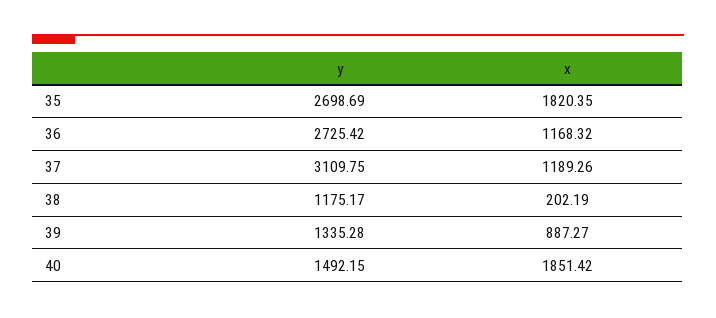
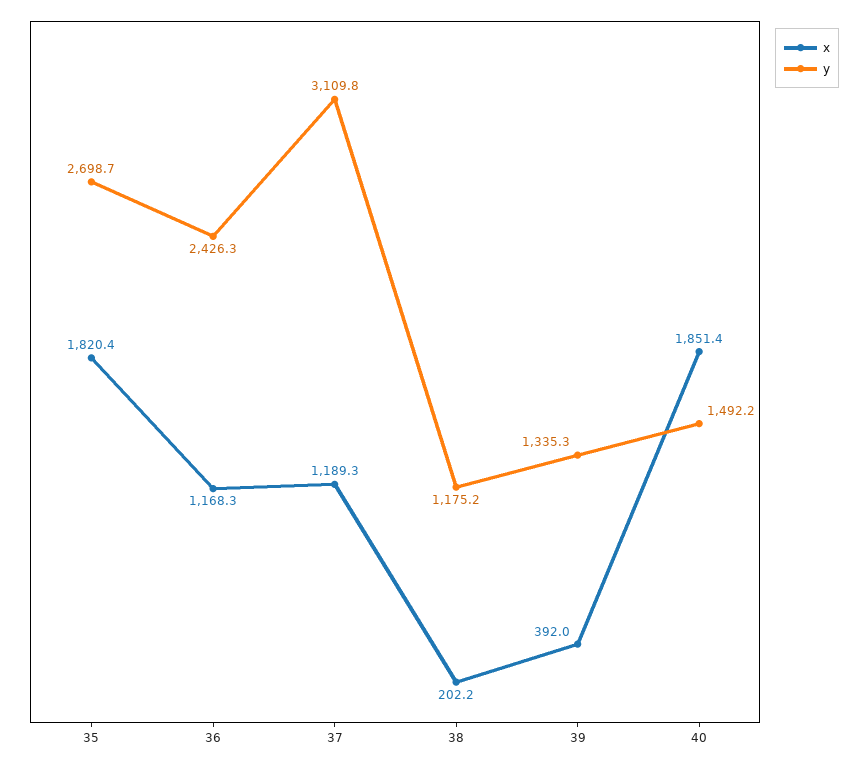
y, 36: 2725.42 -> 2426.3
x, 39: 887.27 -> 392

